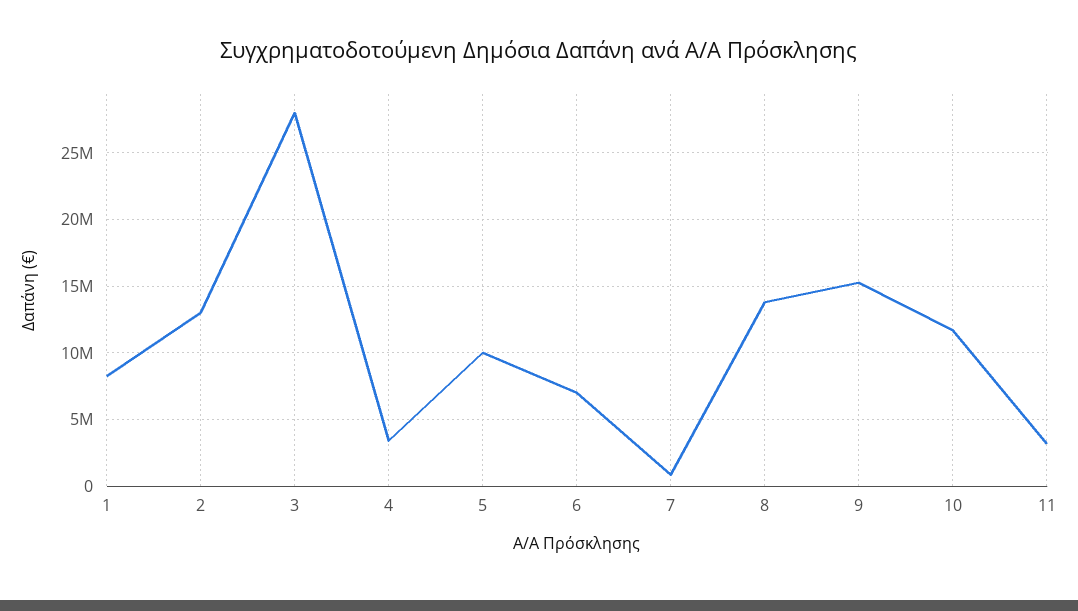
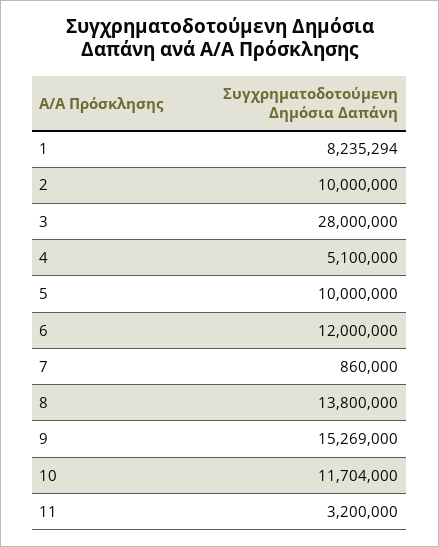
2: 13000000 -> 10000000
4: 3500000 -> 5100000
6: 7000000 -> 12000000

